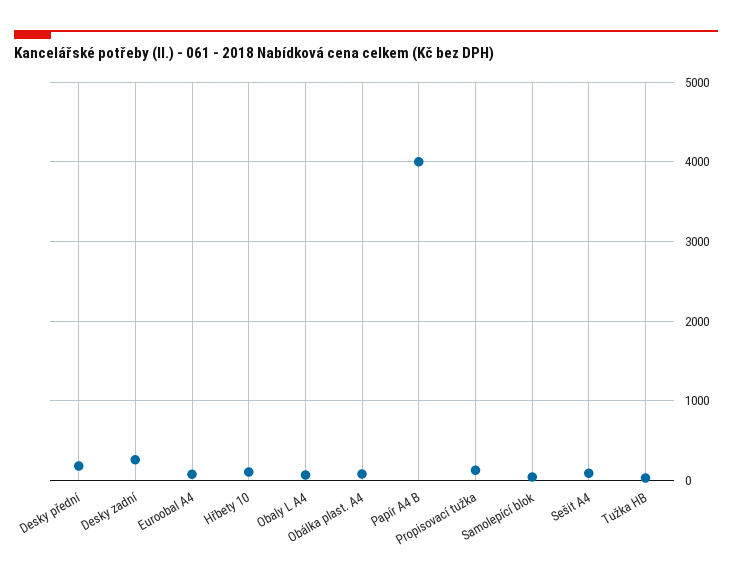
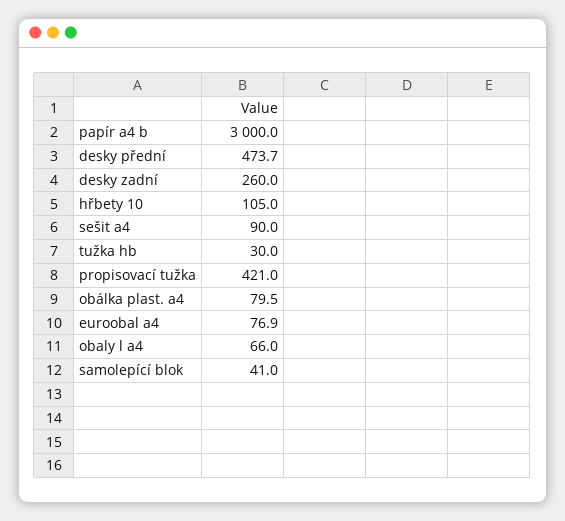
Desky přední: 200 -> 473.7
Papír A4 B: 4000 -> 3000
Propisovací tužka: 100 -> 421

